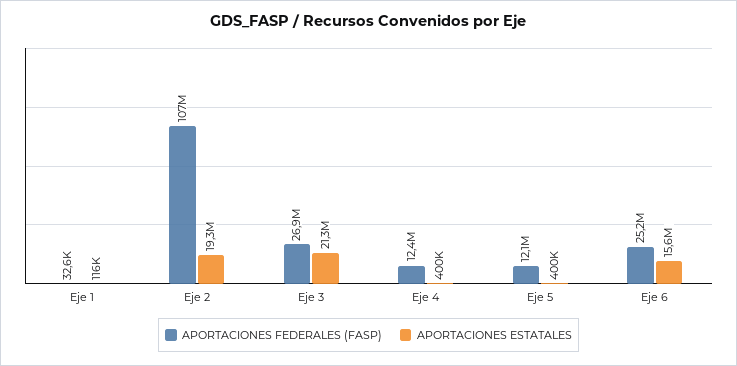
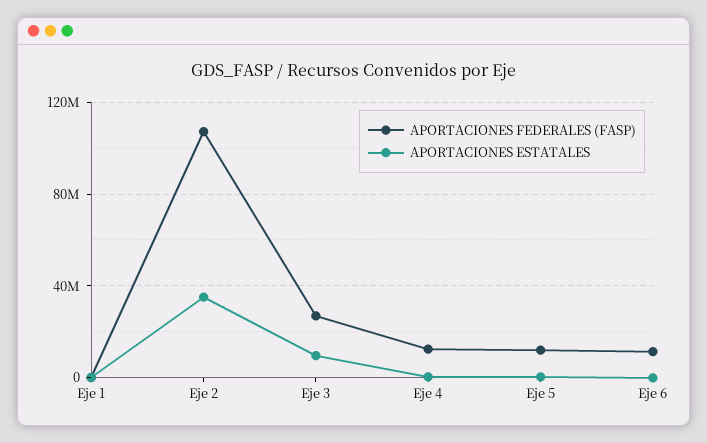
APORTACIONES ESTATALES, Eje 2: 19300000 -> 35000000
APORTACIONES ESTATALES, Eje 3: 21300000 -> 10000000
APORTACIONES FEDERALES (FASP), Eje 6: 25200000 -> 10000000
APORTACIONES ESTATALES, Eje 6: 15600000 -> 0

